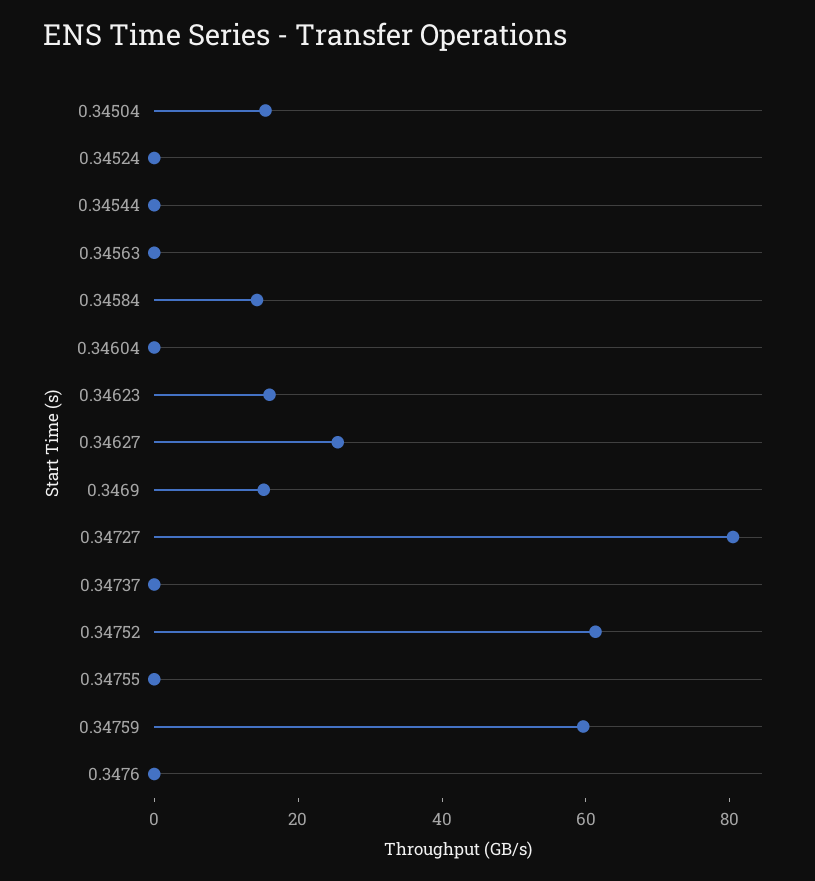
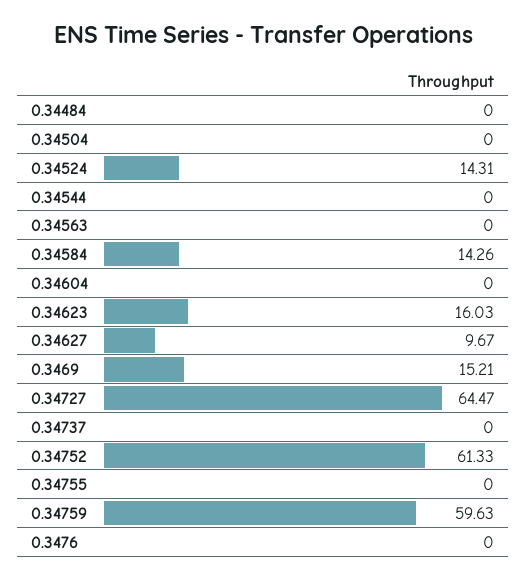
0.34504: 15 -> 0
0.34524: 0 -> 14.31
0.34627: 25 -> 9.67
0.34727: 80 -> 64.47
0.34484: none -> 0

